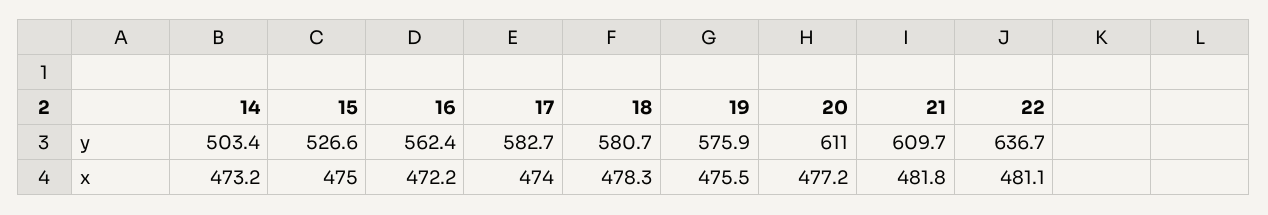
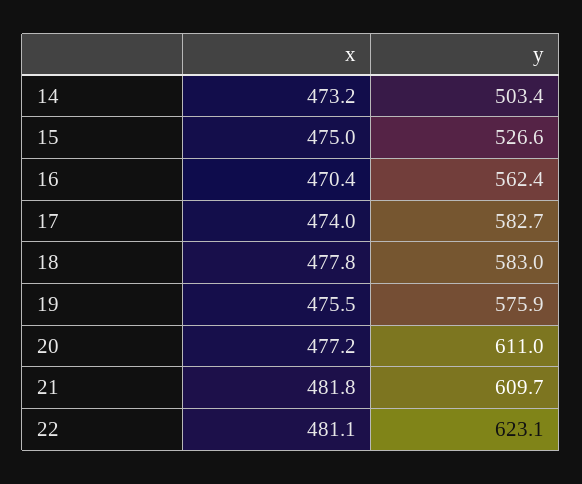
18, y: 580.7 -> 583
22, y: 636.7 -> 623.1
16, x: 472.2 -> 470.4
18, x: 478.3 -> 477.8

